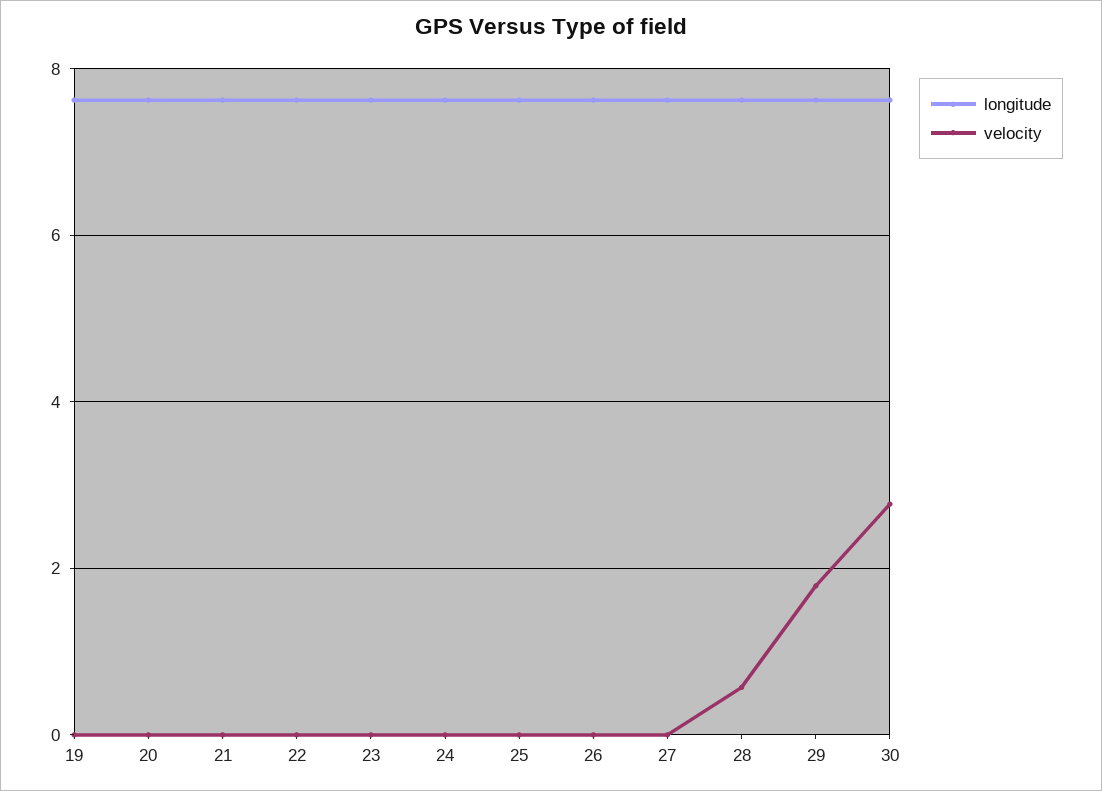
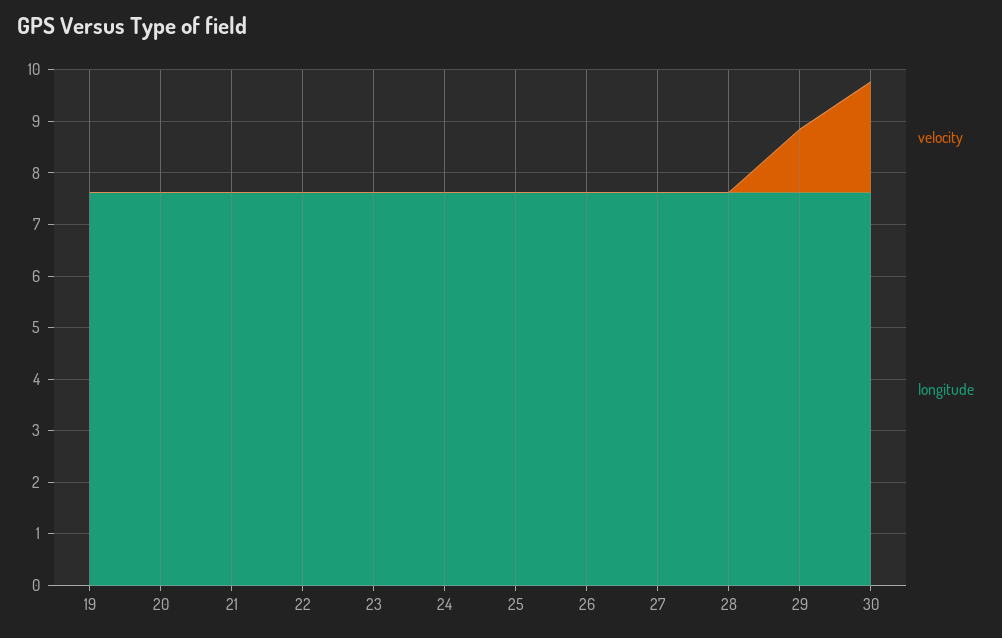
velocity, 28: 0.6 -> 0
velocity, 29: 1.8 -> 1.2
velocity, 30: 2.8 -> 2.2

